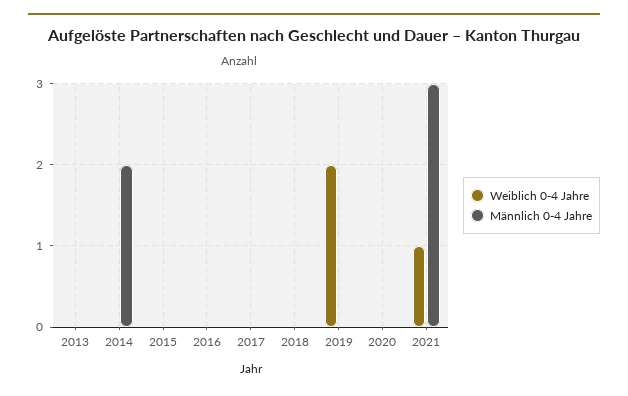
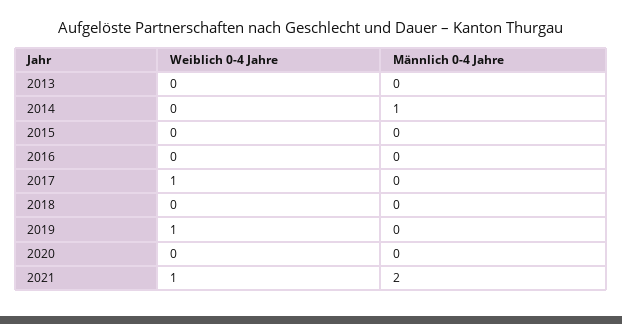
Männlich 0-4 Jahre, 2014: 2 -> 1
Weiblich 0-4 Jahre, 2017: 0 -> 1
Weiblich 0-4 Jahre, 2019: 2 -> 1
Männlich 0-4 Jahre, 2021: 3 -> 2

